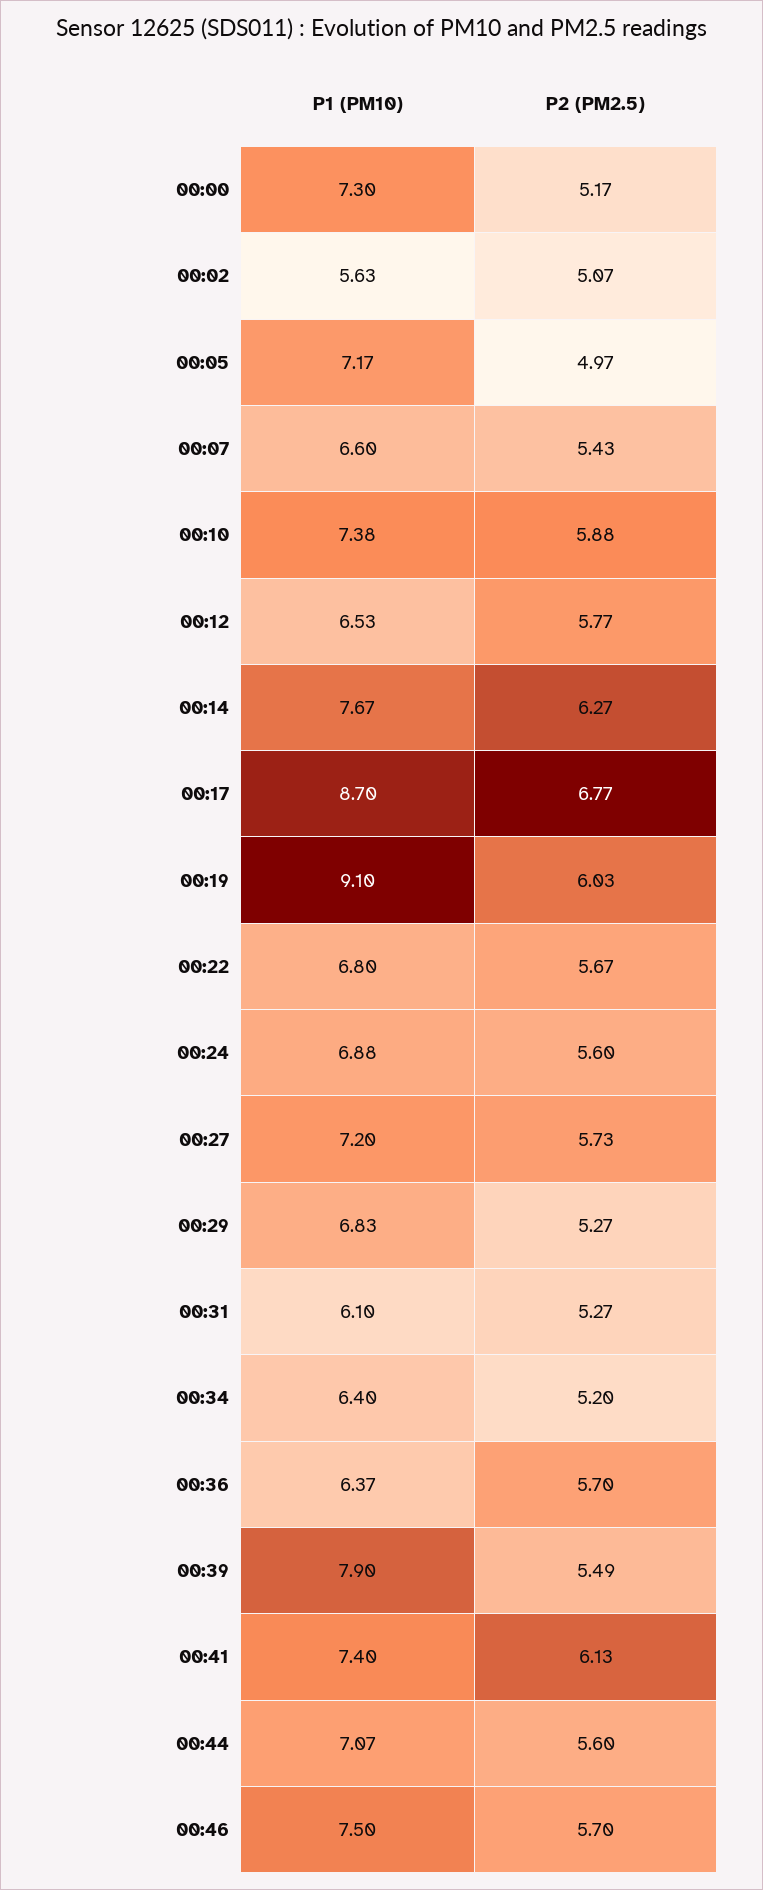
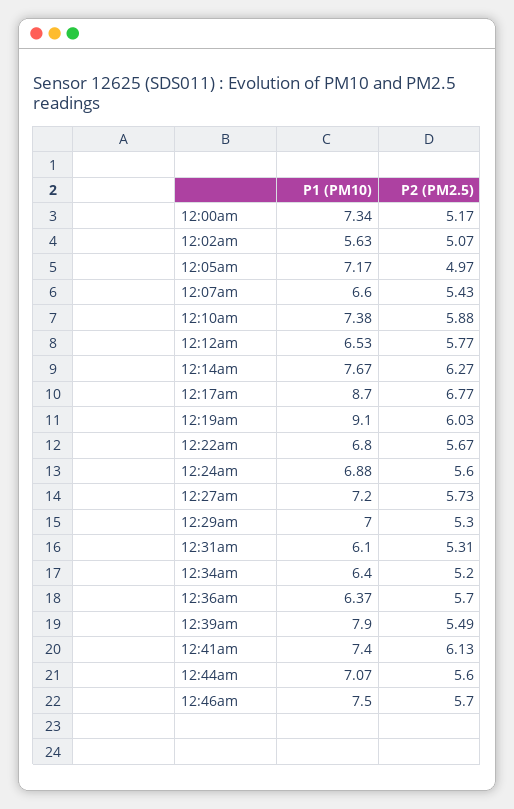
P1 (PM10), 00:00: 7.3 -> 7.34
P1 (PM10), 00:29: 6.83 -> 7
P2 (PM2.5), 00:29: 5.27 -> 5.3
P2 (PM2.5), 00:31: 5.27 -> 5.31

